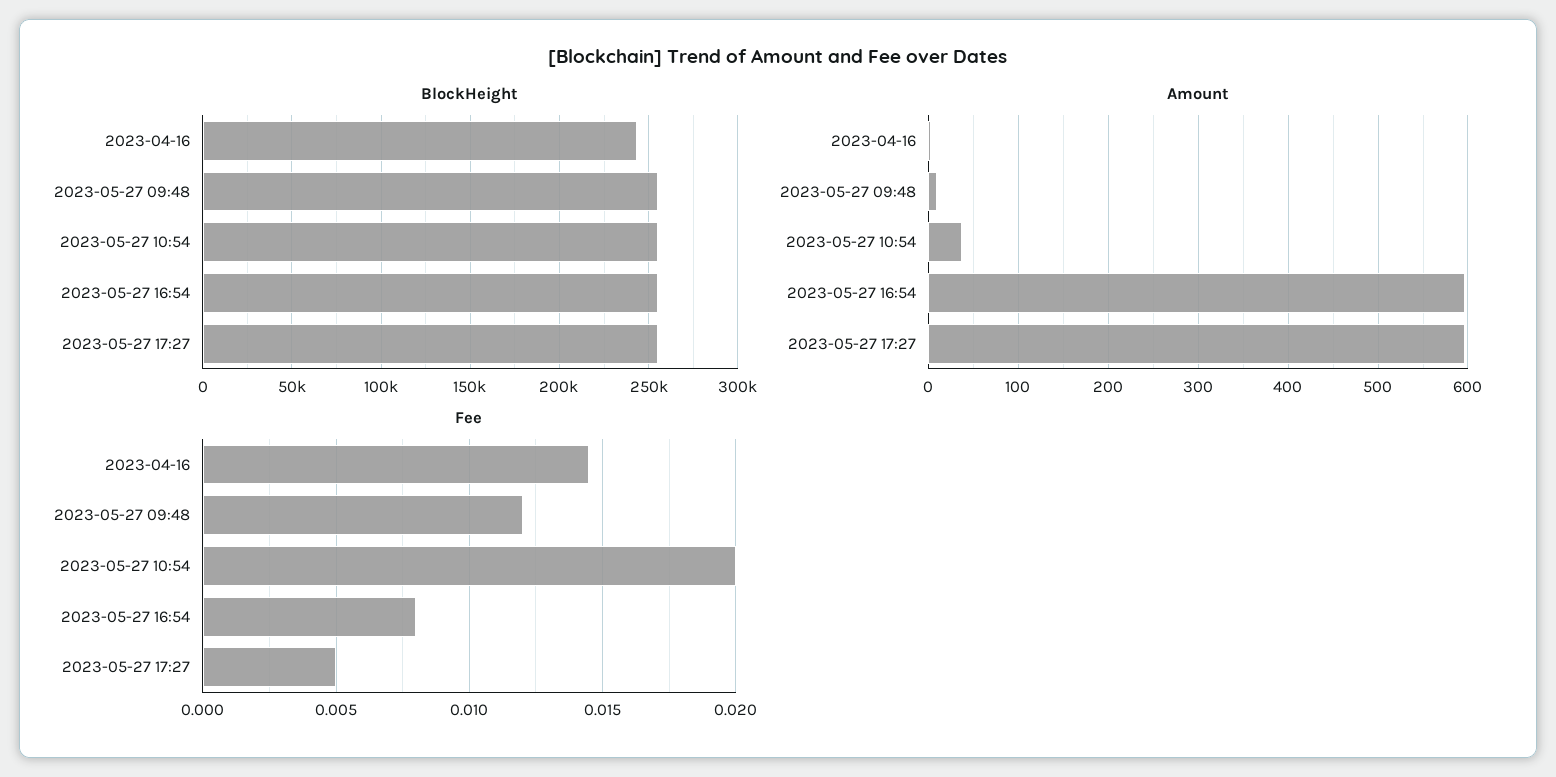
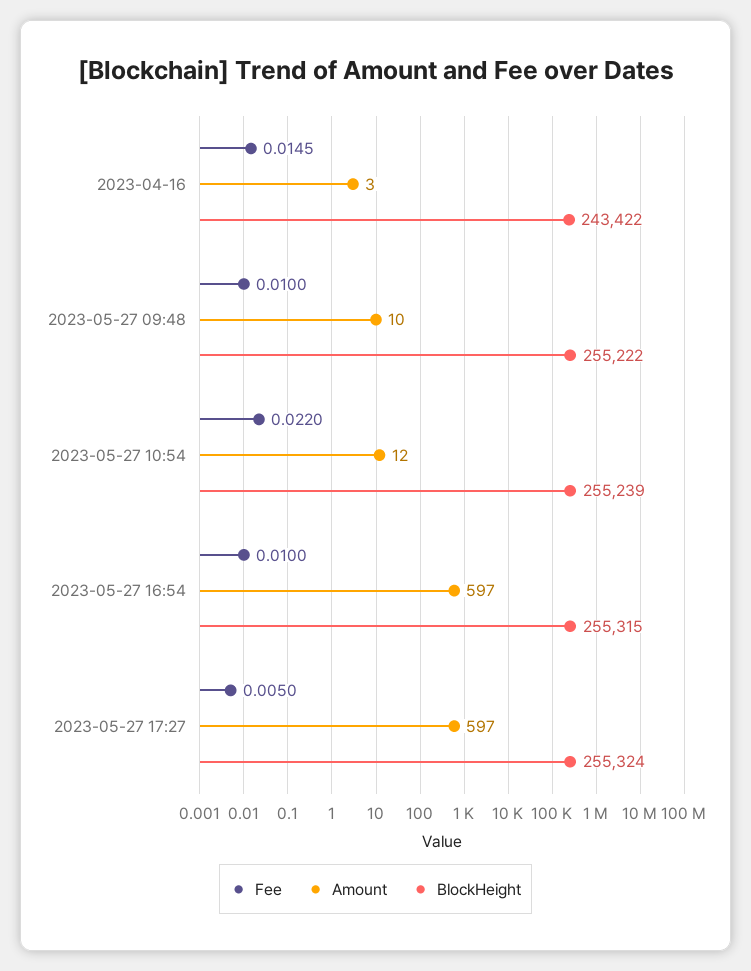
Amount, 2023-05-27 10:54: 40 -> 12
Fee, 2023-05-27 09:48: 0.012 -> 0.01
Fee, 2023-05-27 10:54: 0.02 -> 0.022
Fee, 2023-05-27 16:54: 0.008 -> 0.01

